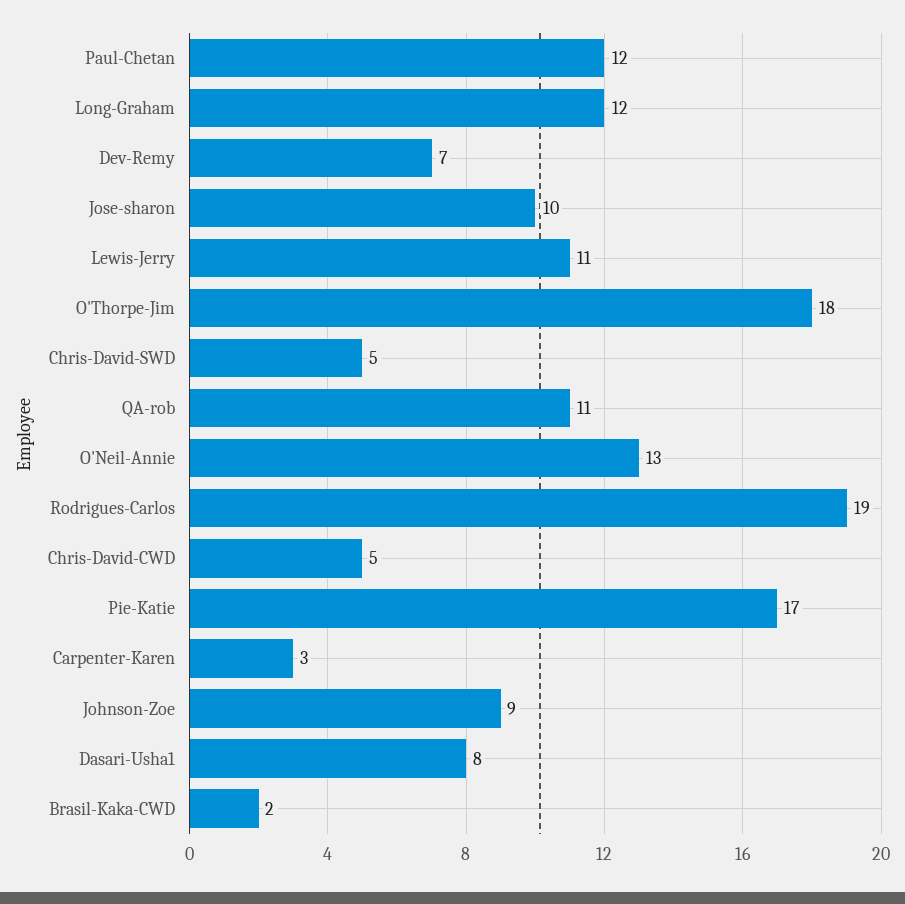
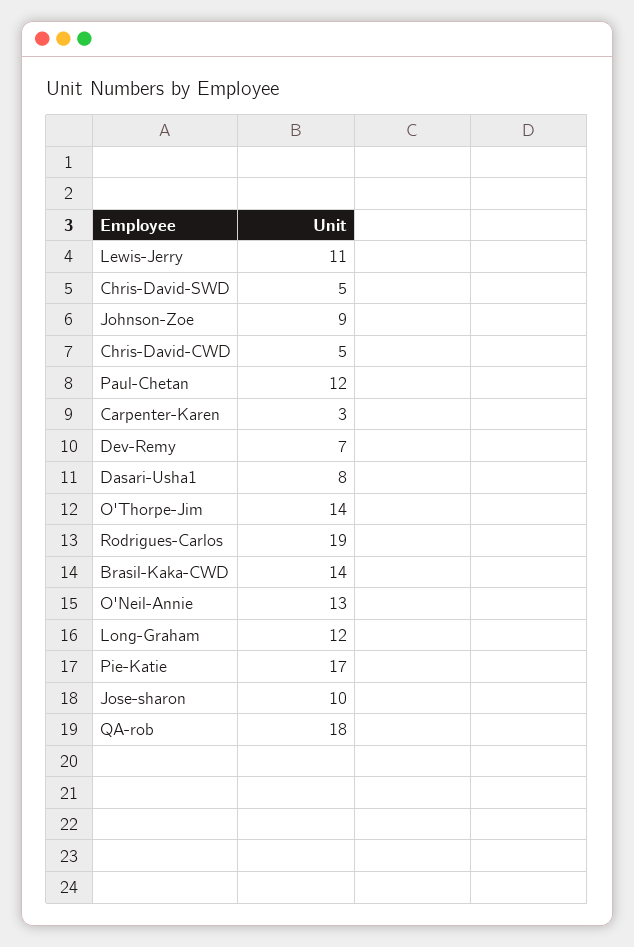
O'Thorpe-Jim: 18 -> 14
QA-rob: 11 -> 18
Brasil-Kaka-CWD: 2 -> 14

